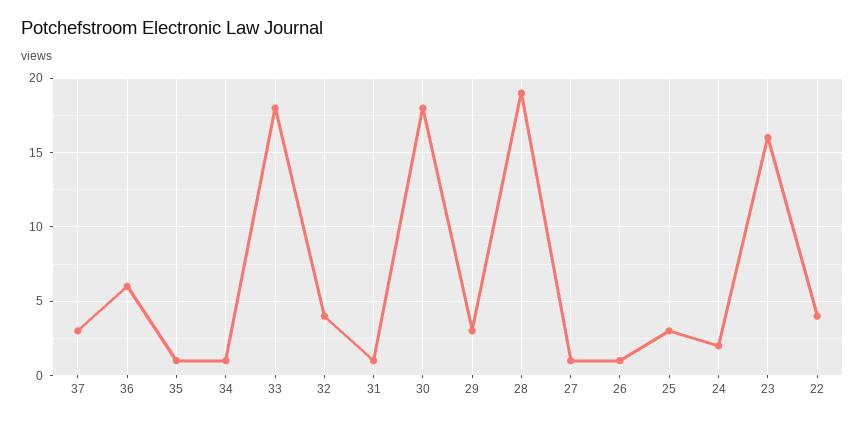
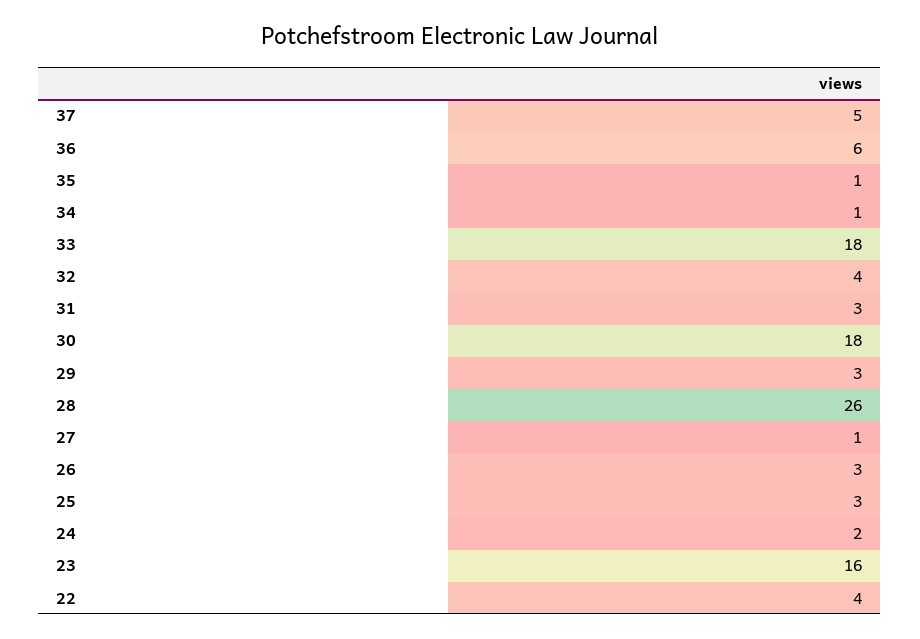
37: 3 -> 5
31: 1 -> 3
28: 19 -> 26
26: 1 -> 3

